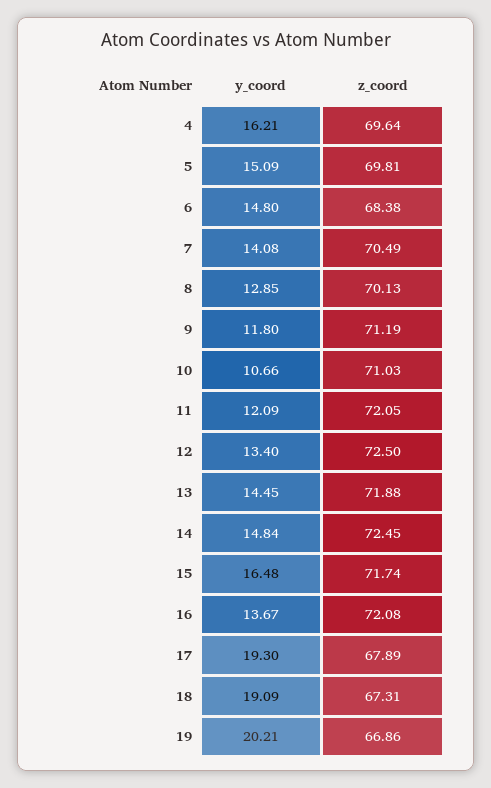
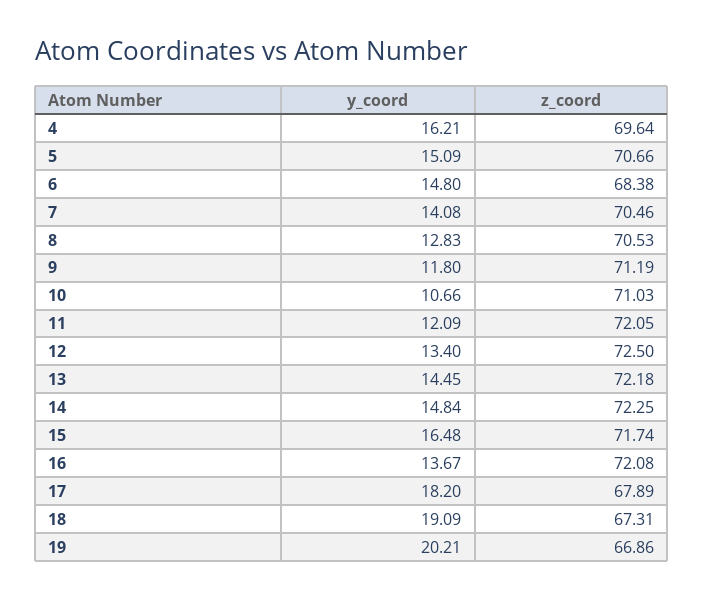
z_coord, 5: 69.81 -> 70.66
z_coord, 7: 70.49 -> 70.46
y_coord, 8: 12.85 -> 12.83
z_coord, 8: 70.13 -> 70.53
z_coord, 13: 71.88 -> 72.18
z_coord, 14: 72.45 -> 72.25
y_coord, 17: 19.3 -> 18.2

